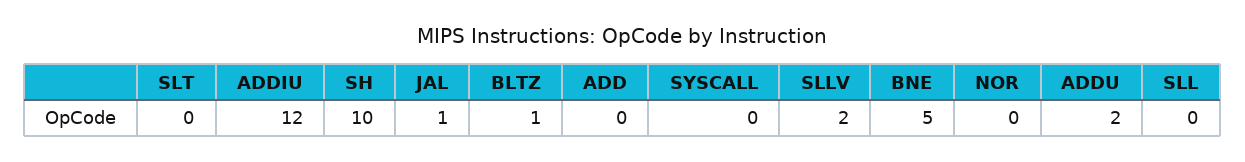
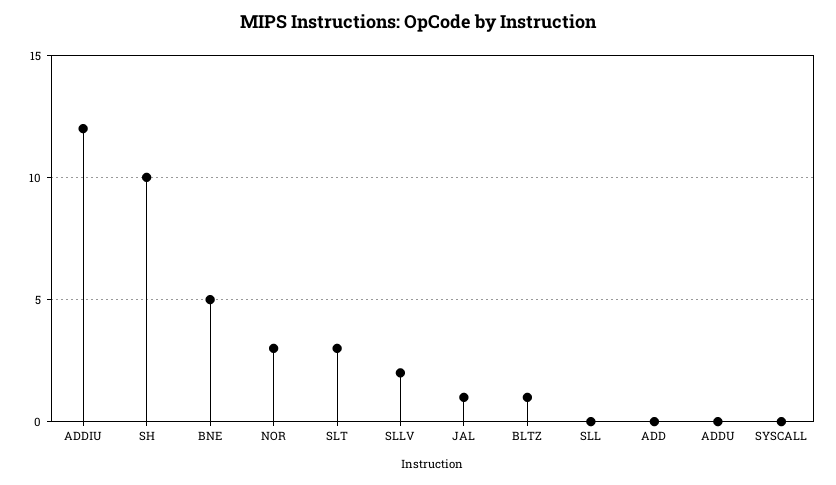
SLT: 0 -> 3
NOR: 0 -> 3
ADDU: 2 -> 0

